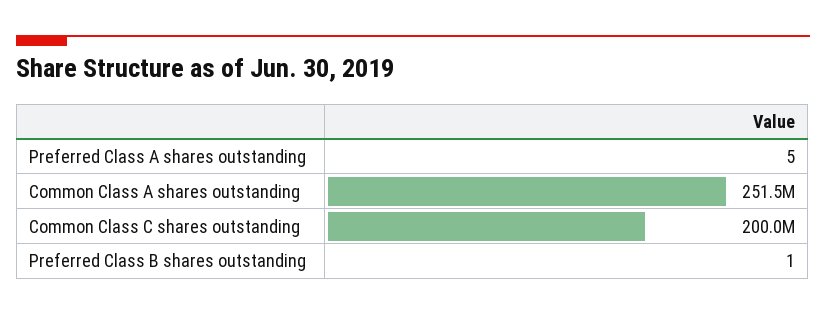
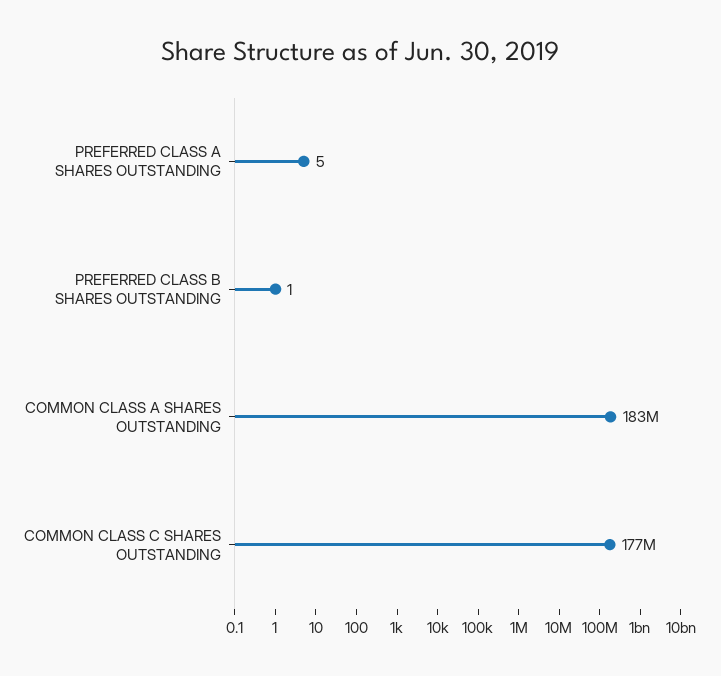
Common Class A shares outstanding: 251500000 -> 183000000
Common Class C shares outstanding: 200000000 -> 177000000

